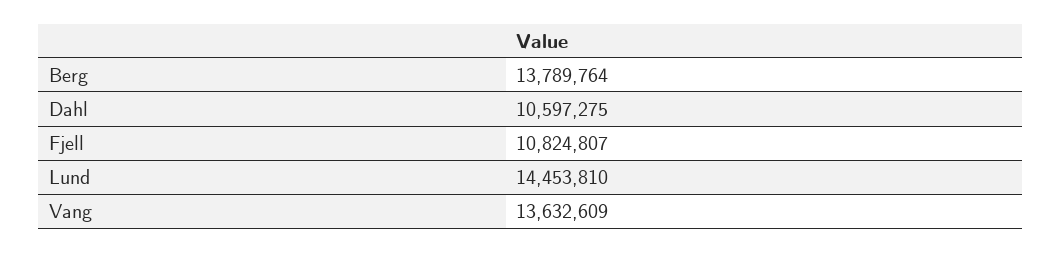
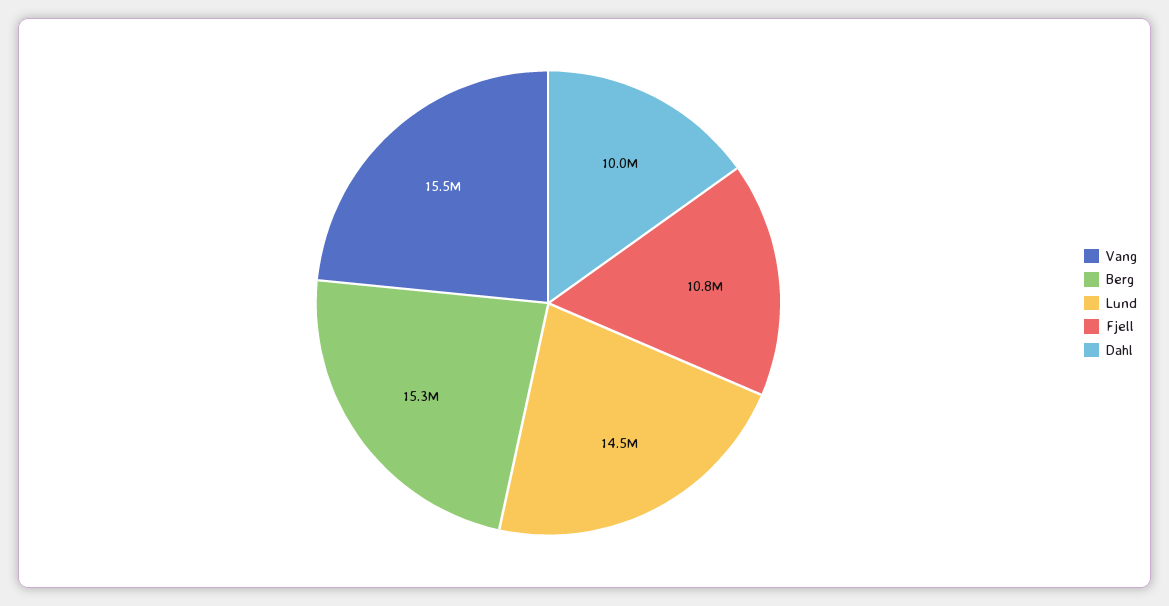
Berg: 13789764 -> 15300000
Dahl: 10597275 -> 10000000
Vang: 13632609 -> 15500000

